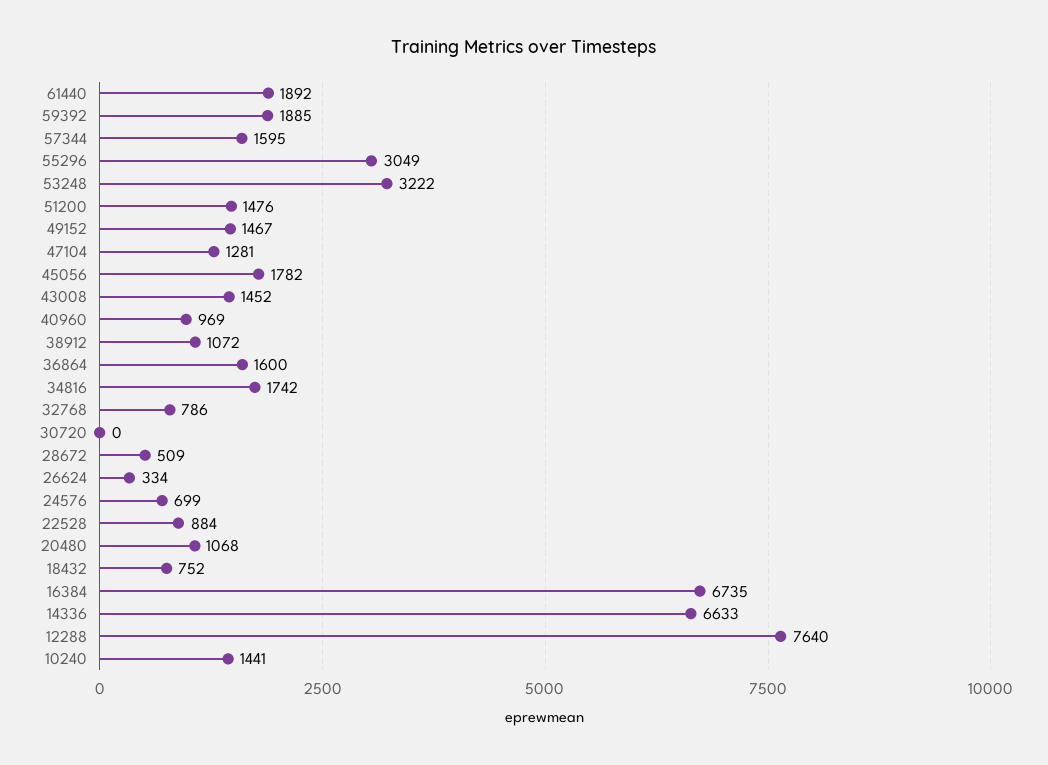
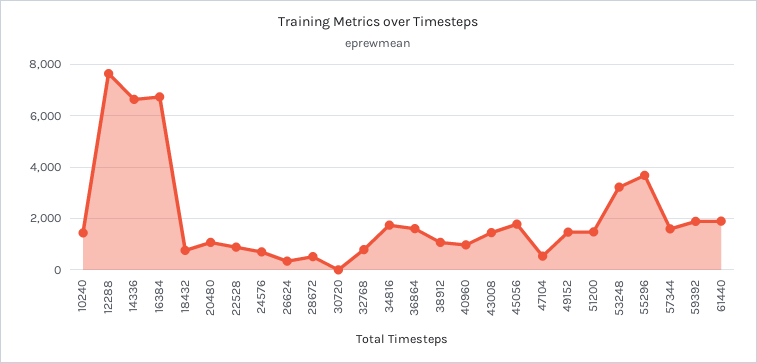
55296: 3049 -> 3750
47104: 1281 -> 500

